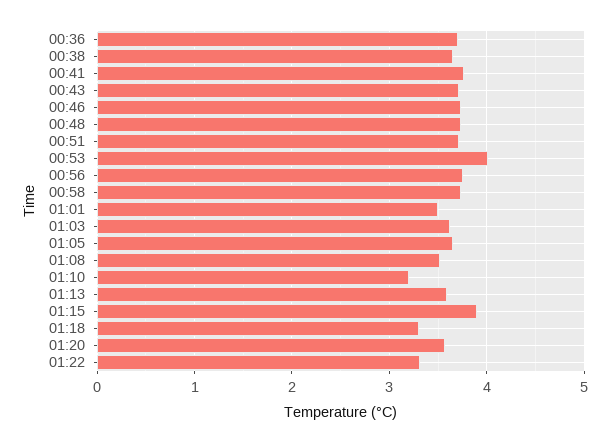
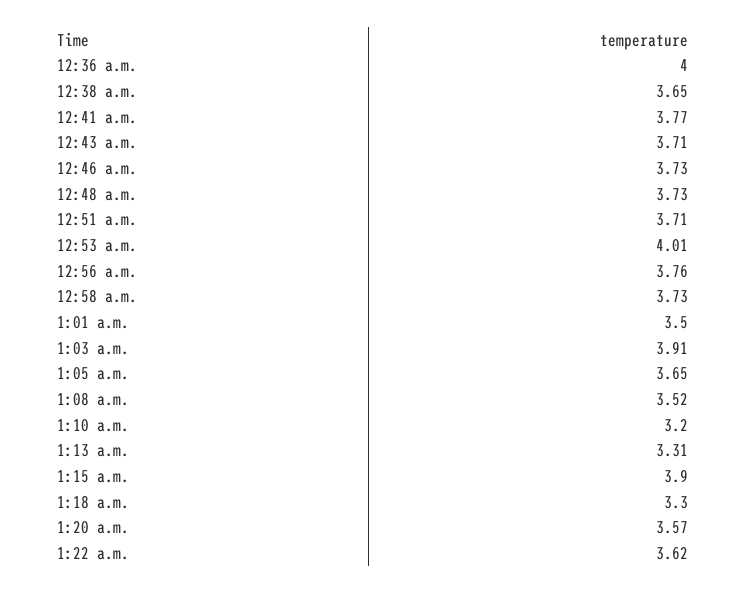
00:36: 3.7 -> 4
01:03: 3.6 -> 3.91
01:13: 3.6 -> 3.31
01:22: 3.3 -> 3.62

